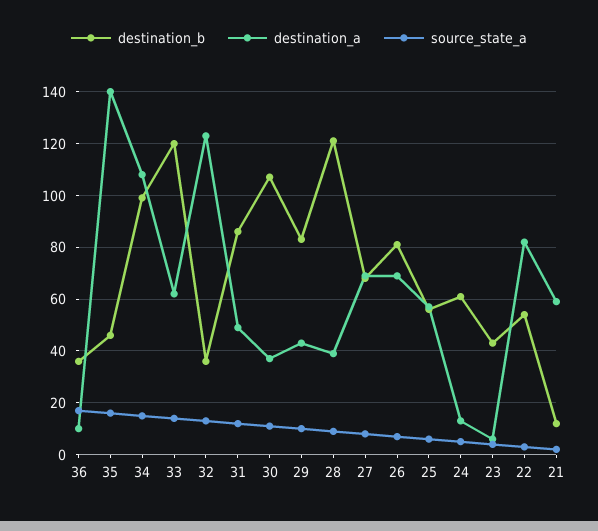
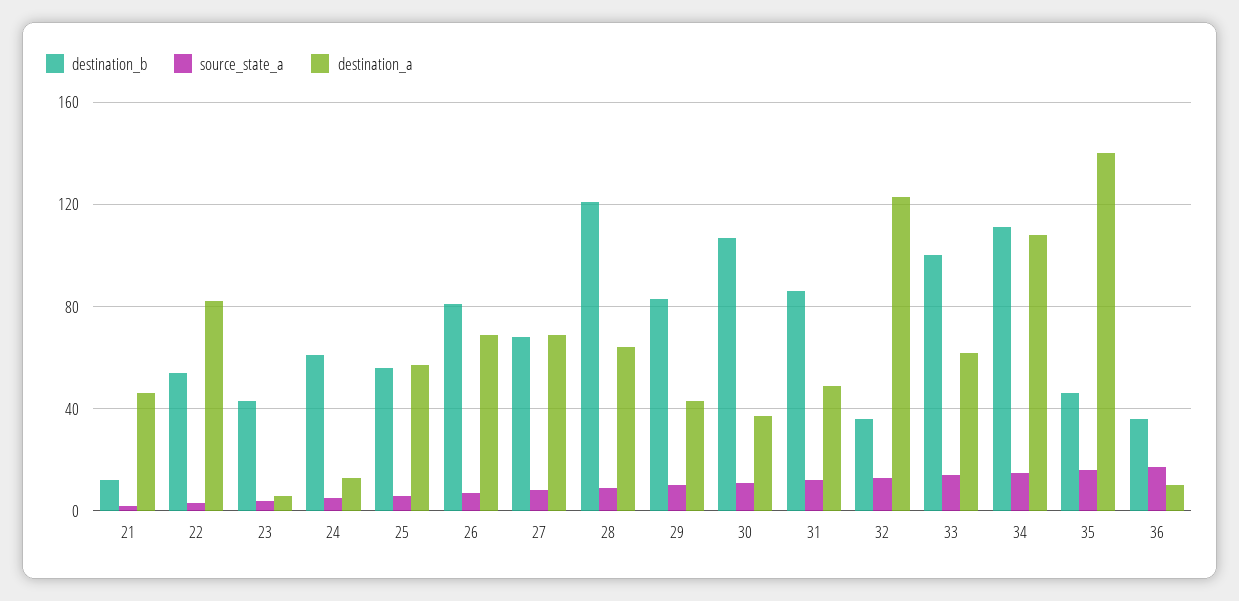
destination_b, 34: 100 -> 110
destination_b, 33: 120 -> 100
destination_a, 28: 40 -> 65
destination_a, 21: 60 -> 45

